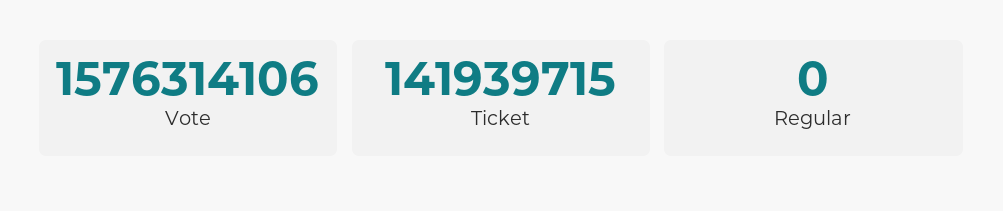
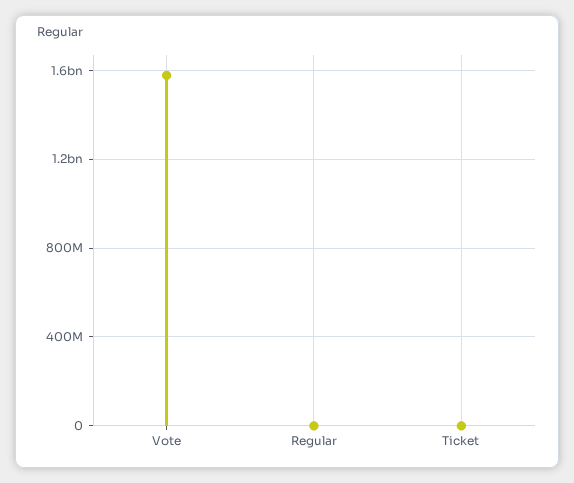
Ticket: 141939715 -> 0

